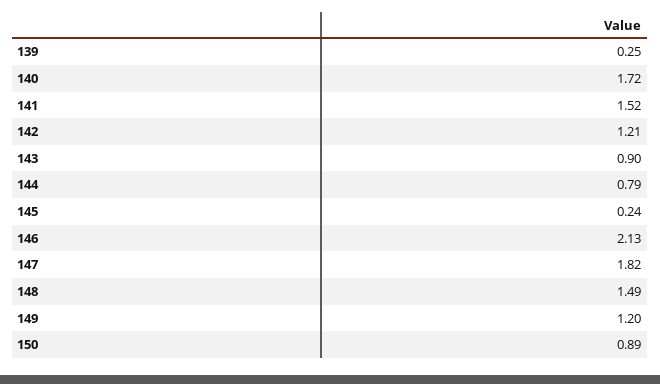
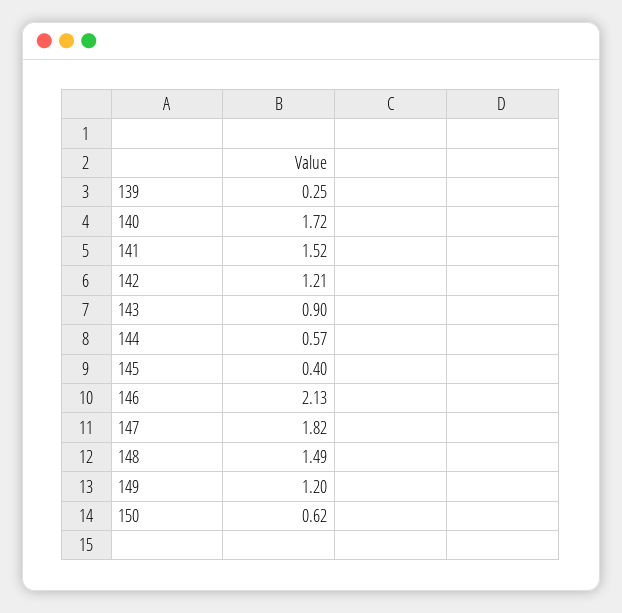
144: 0.79 -> 0.57
145: 0.24 -> 0.4
150: 0.89 -> 0.62

